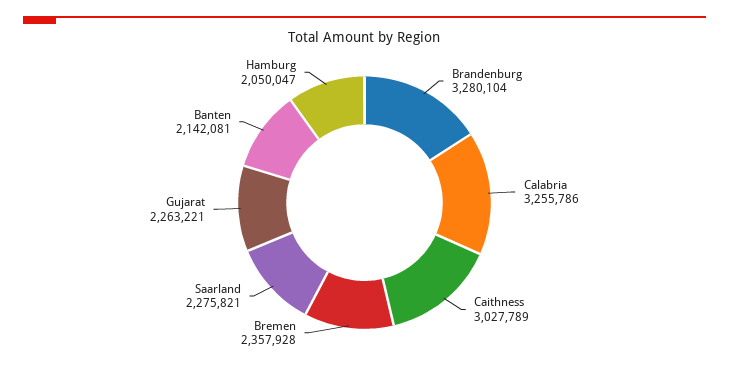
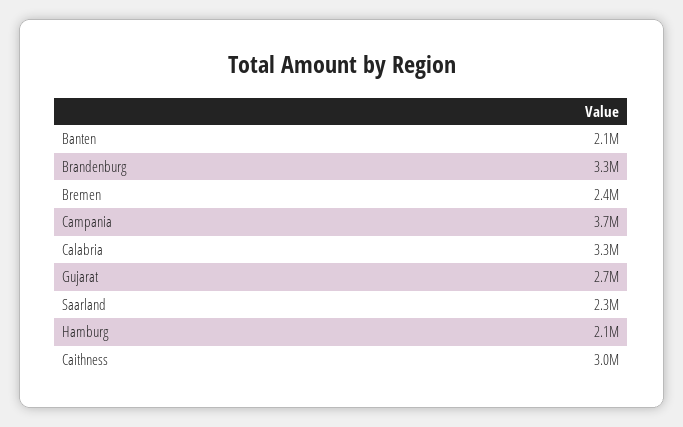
Gujarat: 2263221 -> 2700000
Campania: none -> 3700000

